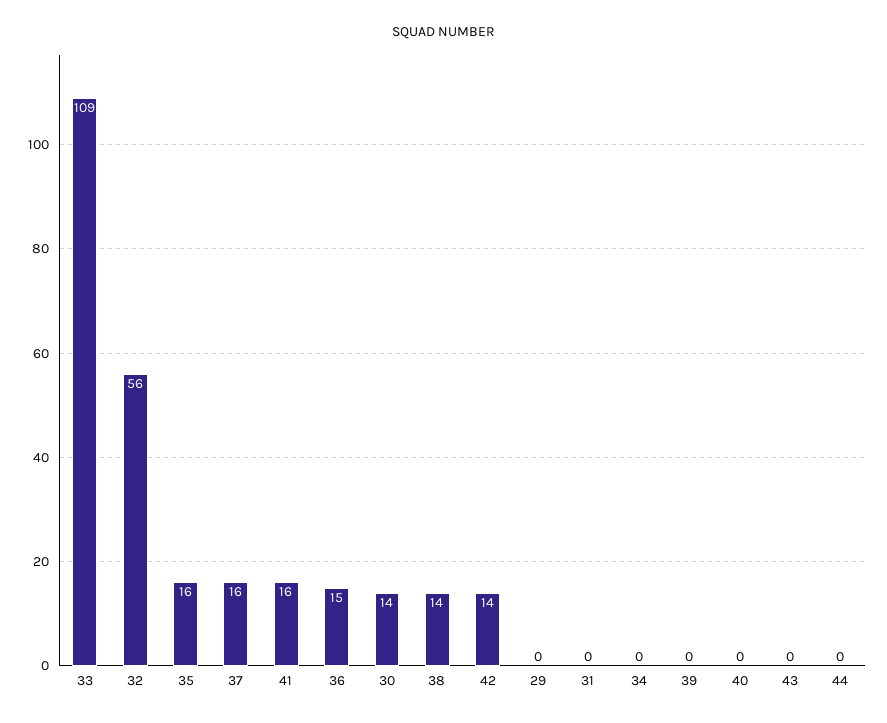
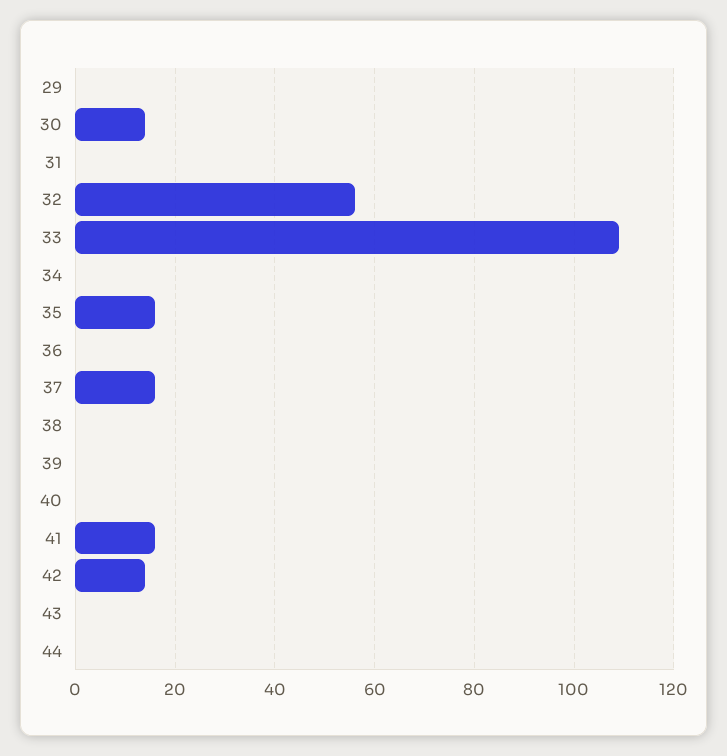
36: 15 -> 0
38: 14 -> 0

